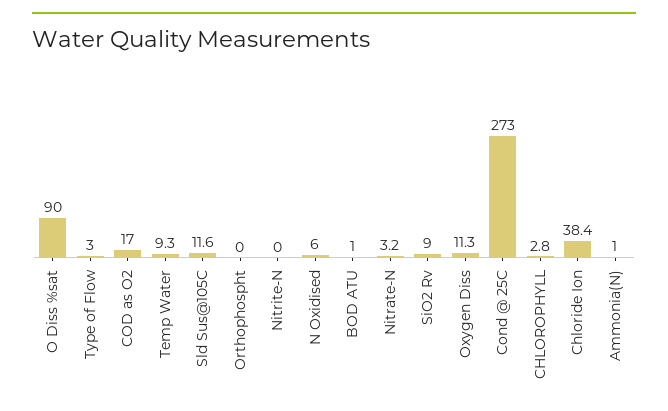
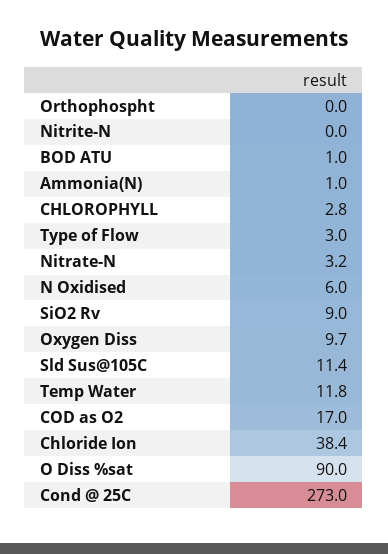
Temp Water: 9.3 -> 11.8
Sld Sus@105C: 11.6 -> 11.4
Oxygen Diss: 11.3 -> 9.7

